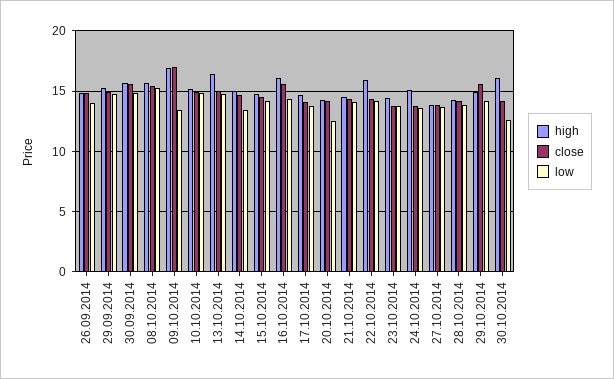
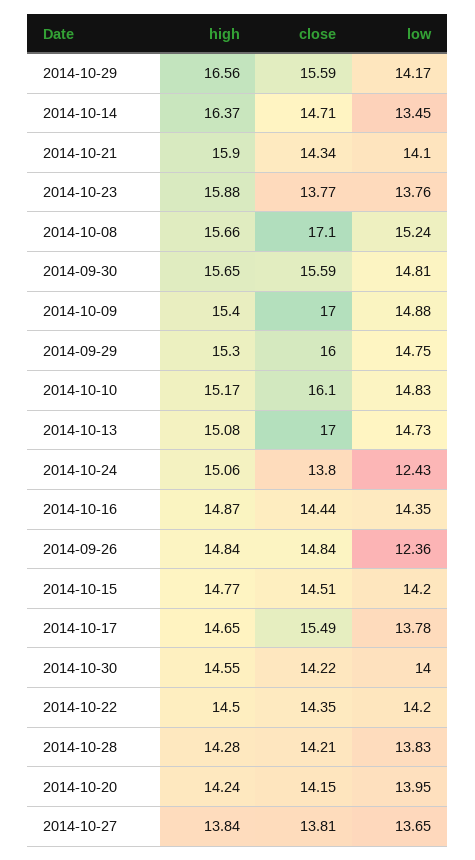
low, 26.09.2014: 14 -> 12.36
close, 29.09.2014: 15 -> 16
close, 08.10.2014: 15.5 -> 17.1
high, 09.10.2014: 17 -> 15.4
low, 09.10.2014: 13.5 -> 14.88
close, 10.10.2014: 15 -> 16.1
high, 13.10.2014: 16.5 -> 15.08
close, 13.10.2014: 15 -> 17
high, 14.10.2014: 15 -> 16.37
high, 16.10.2014: 16 -> 14.87
close, 16.10.2014: 15.5 -> 14.44
close, 17.10.2014: 14 -> 15.49
low, 20.10.2014: 12.5 -> 13.95
high, 21.10.2014: 14.5 -> 15.9
high, 22.10.2014: 16 -> 14.5
high, 23.10.2014: 14.5 -> 15.88
low, 24.10.2014: 13.5 -> 12.43
high, 29.10.2014: 15 -> 16.56
high, 30.10.2014: 16 -> 14.55
low, 30.10.2014: 12.5 -> 14

